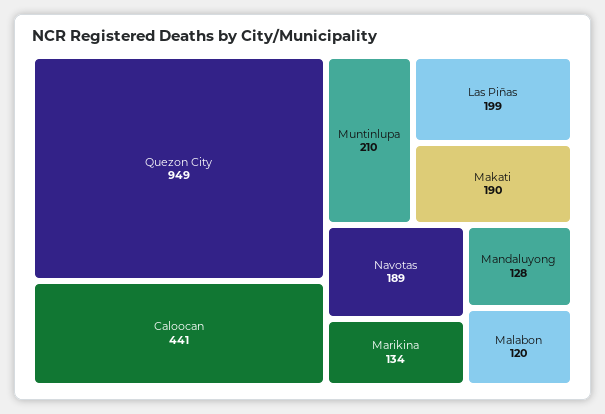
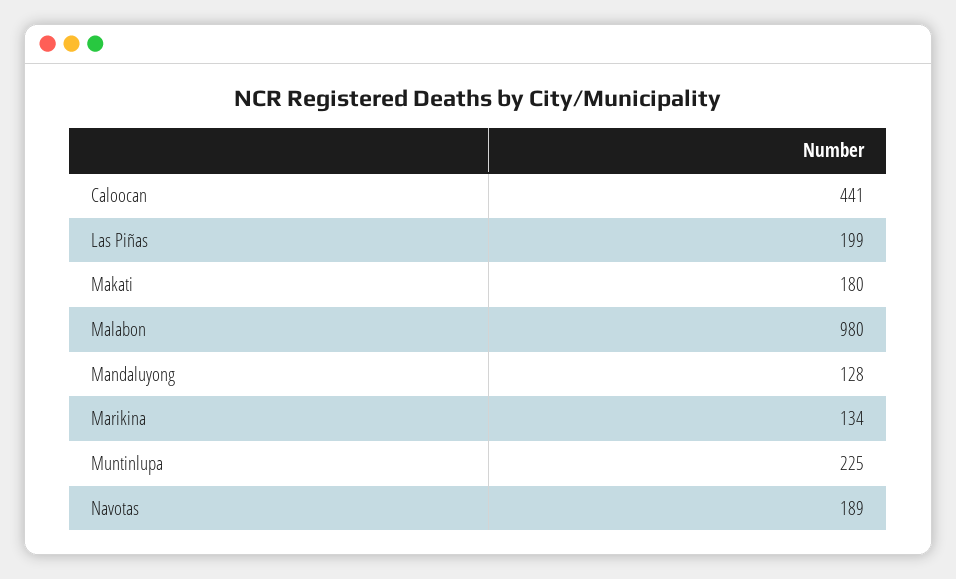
Quezon City: 949 -> none
Muntinlupa: 210 -> 225
Makati: 190 -> 180
Malabon: 120 -> 980

